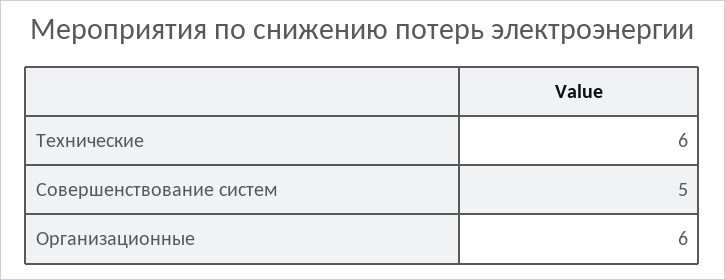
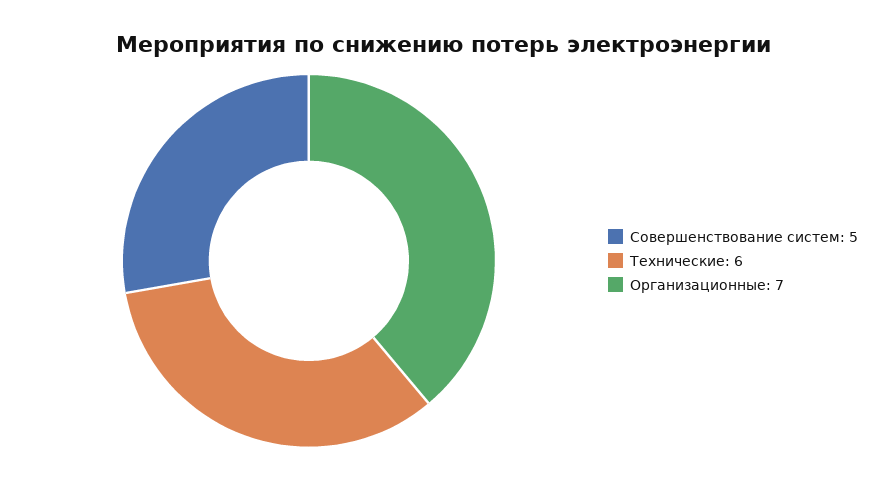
Организационные: 6 -> 7

